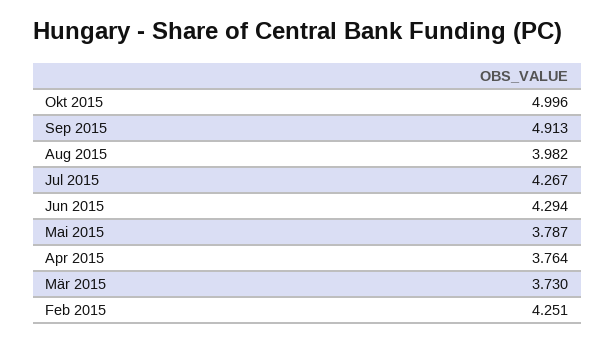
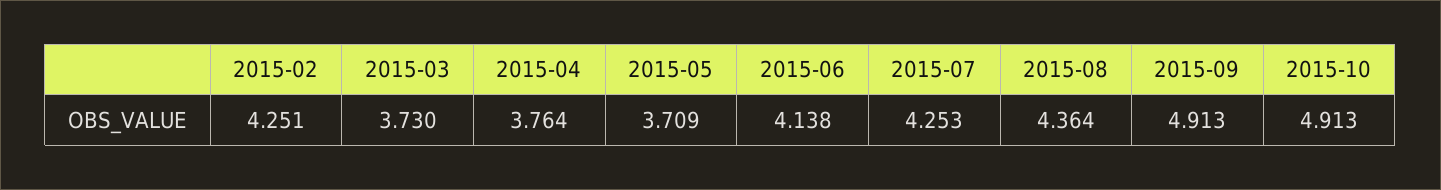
Okt 2015: 4.996 -> 4.913
Aug 2015: 3.982 -> 4.364
Jul 2015: 4.267 -> 4.253
Jun 2015: 4.294 -> 4.138
Mai 2015: 3.787 -> 3.709

